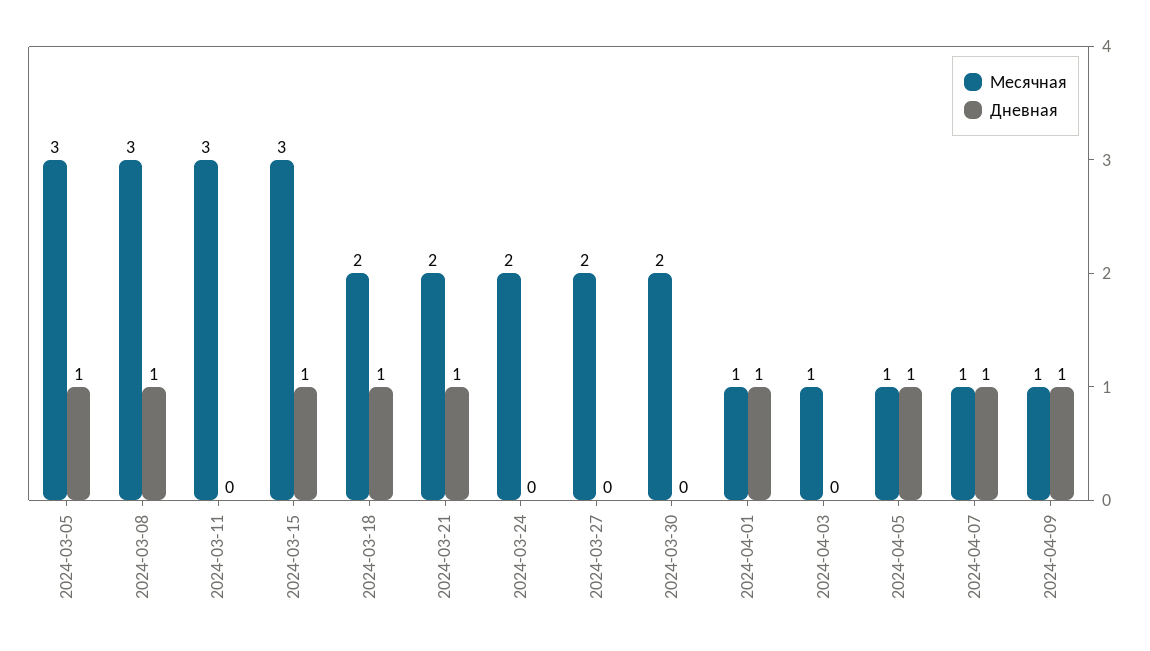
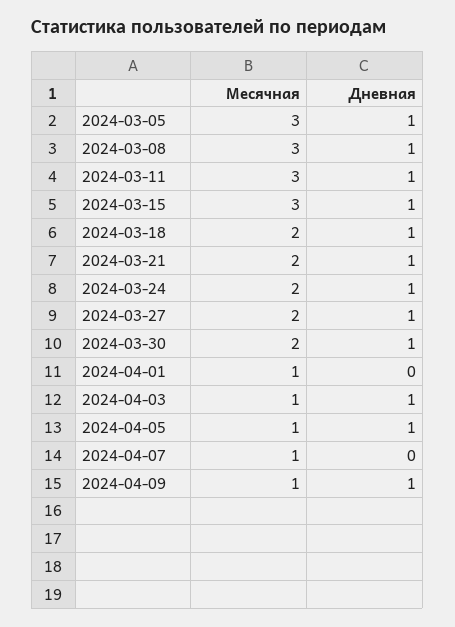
Дневная, 2024-03-11: 0 -> 1
Дневная, 2024-03-24: 0 -> 1
Дневная, 2024-03-27: 0 -> 1
Дневная, 2024-03-30: 0 -> 1
Дневная, 2024-04-01: 1 -> 0
Дневная, 2024-04-03: 0 -> 1
Дневная, 2024-04-07: 1 -> 0

